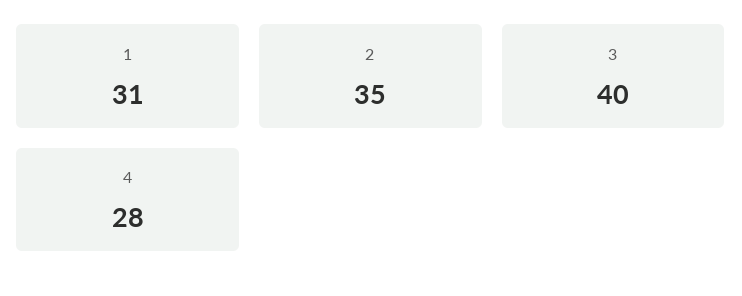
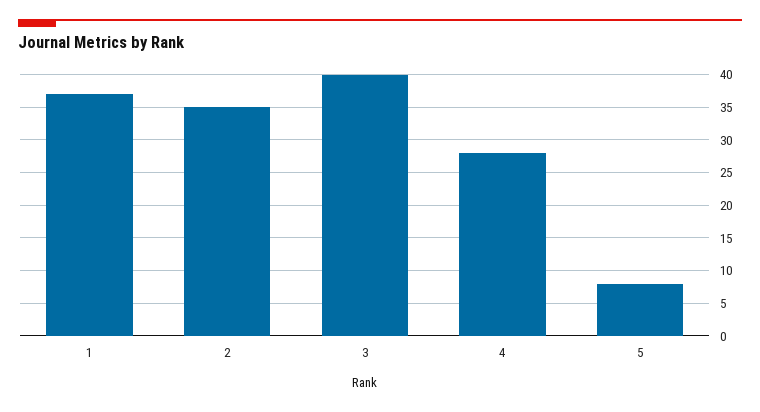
1: 31 -> 37
5: none -> 8

